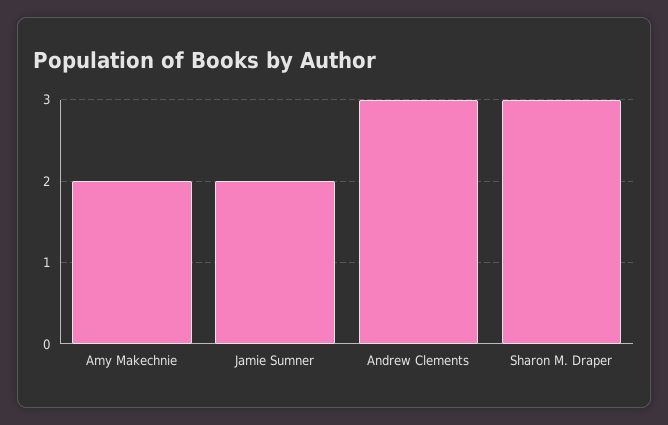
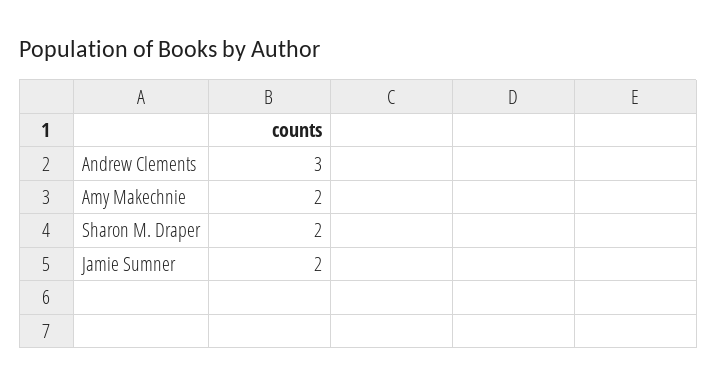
Sharon M. Draper: 3 -> 2

